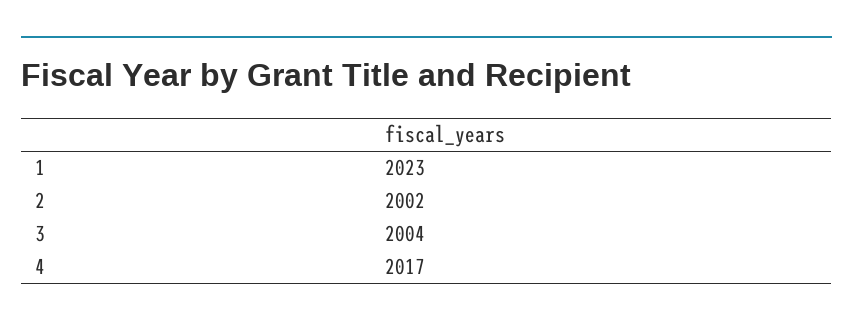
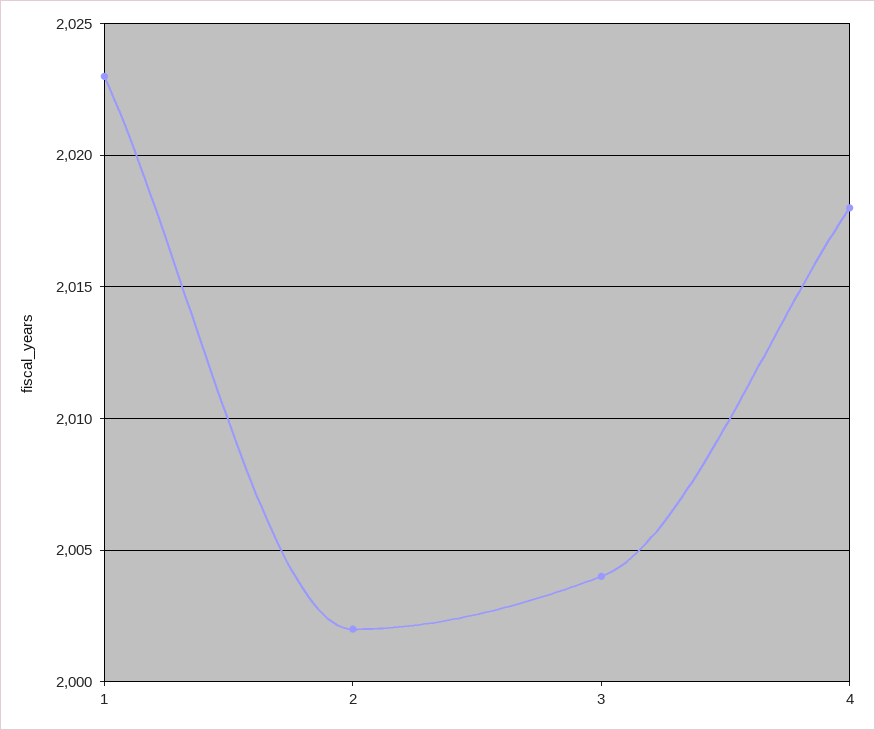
4: 2017 -> 2018

